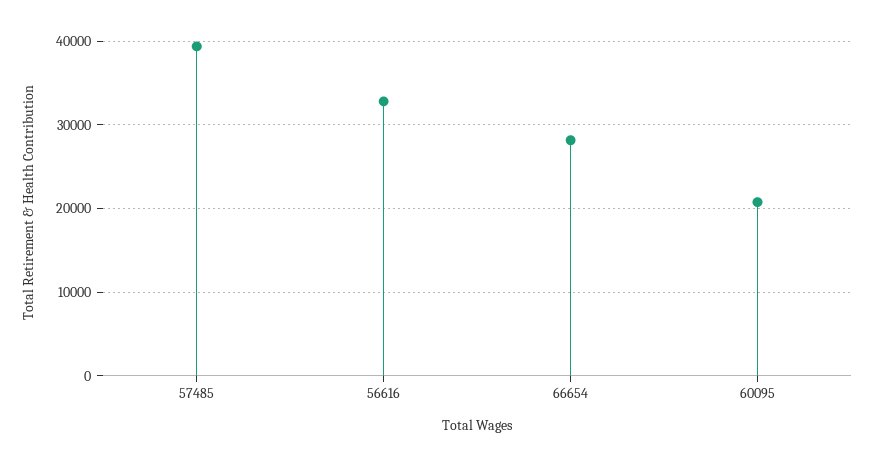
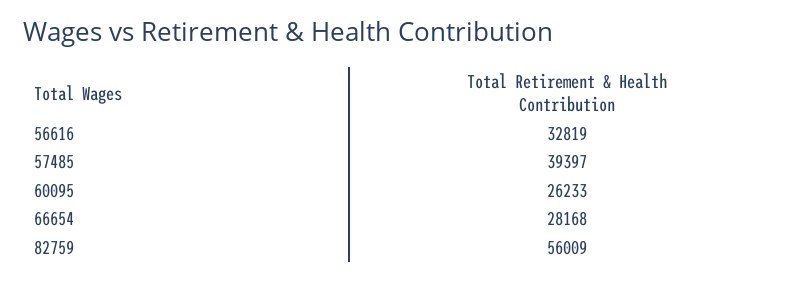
60095: 21000 -> 26233
82759: none -> 56009

